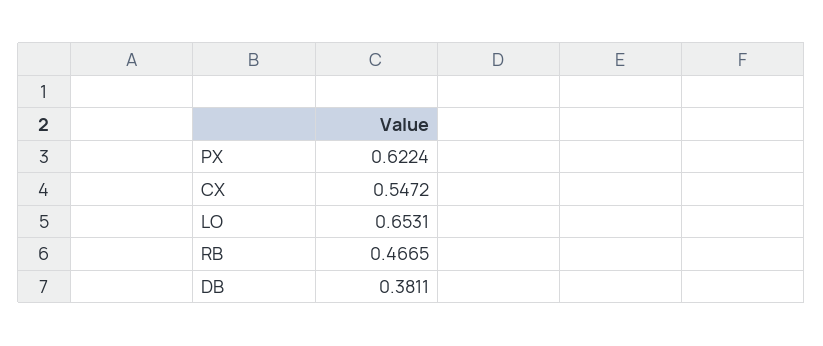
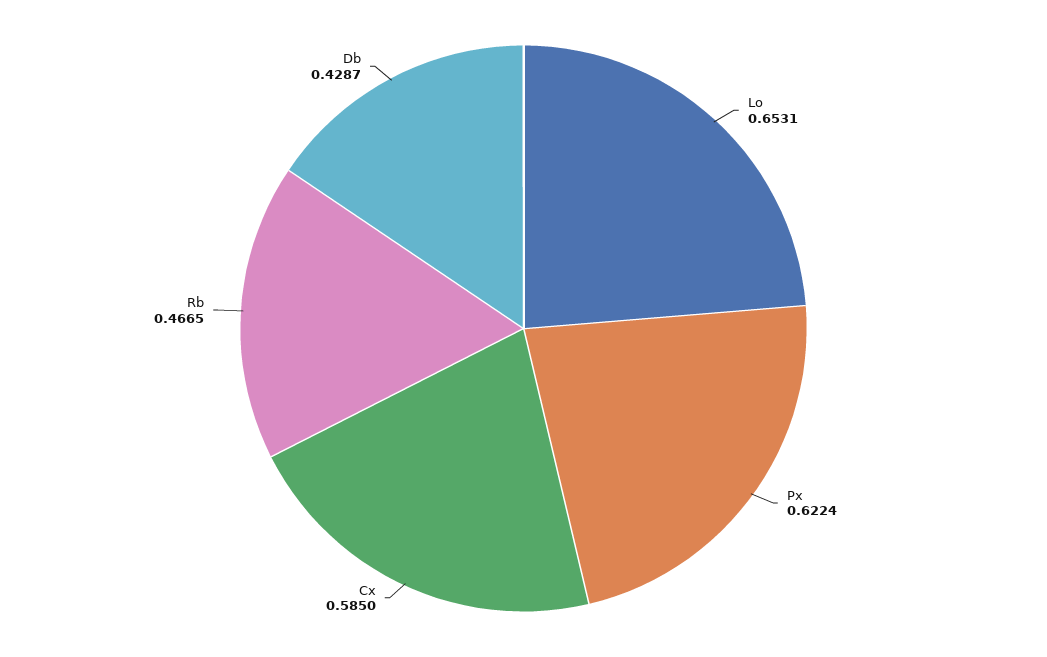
CX: 0.5472 -> 0.585
DB: 0.3811 -> 0.4287

